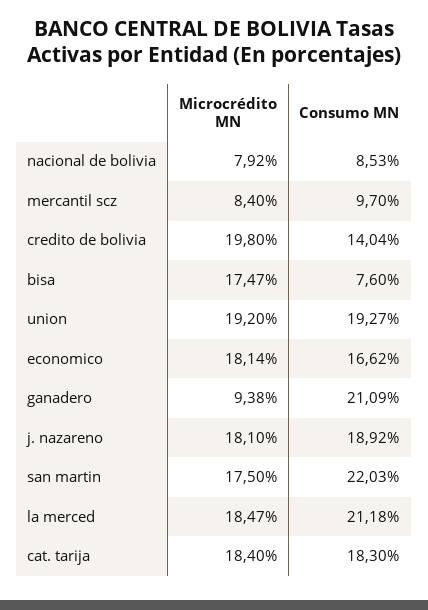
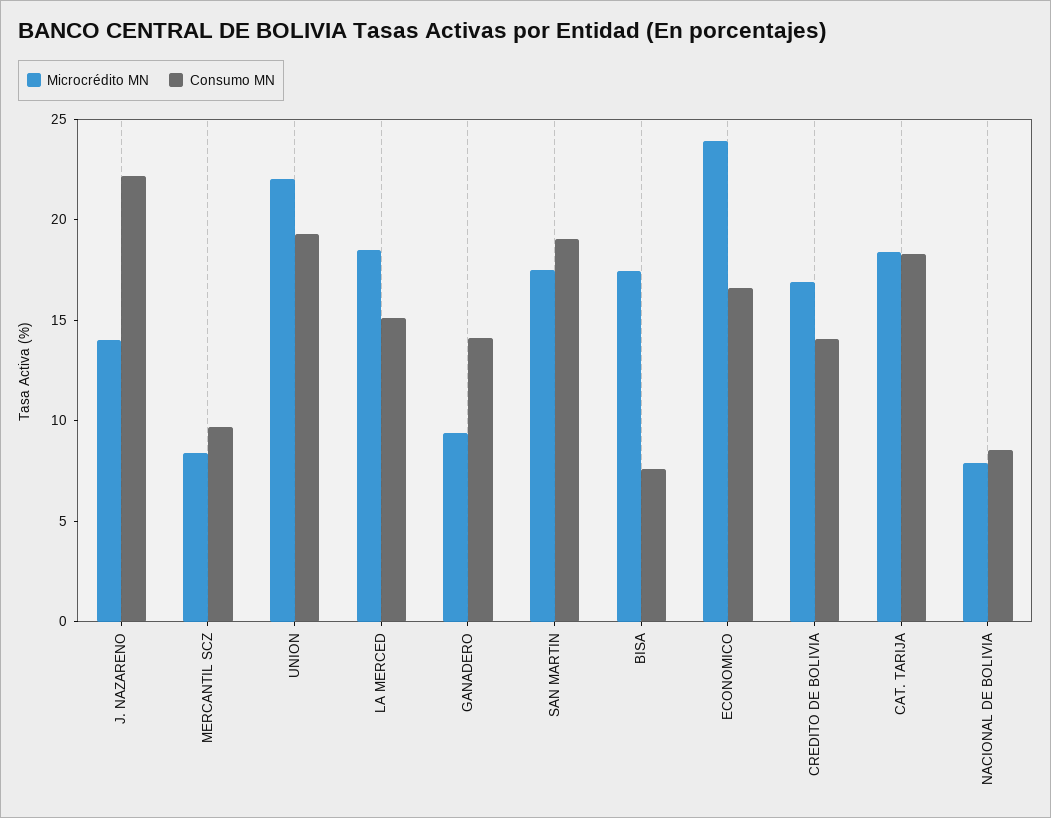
Microcrédito MN, credito de bolivia: 19.8 -> 17
Microcrédito MN, union: 19.2 -> 22
Microcrédito MN, economico: 18.14 -> 24
Consumo MN, ganadero: 21.09 -> 14
Microcrédito MN, j. nazareno: 18.1 -> 14
Consumo MN, j. nazareno: 18.92 -> 22
Consumo MN, san martin: 22.03 -> 19
Consumo MN, la merced: 21.18 -> 15

